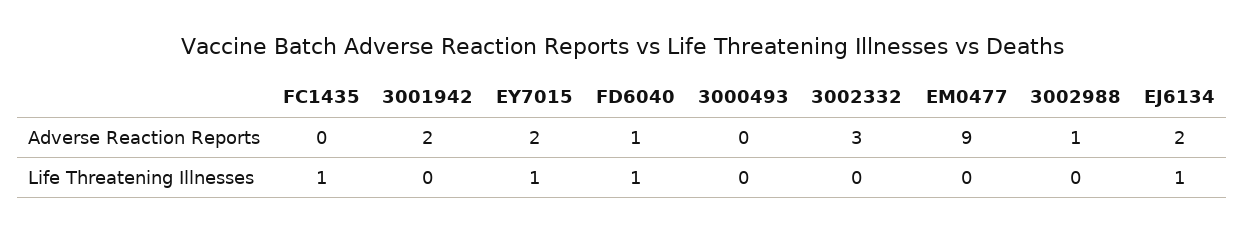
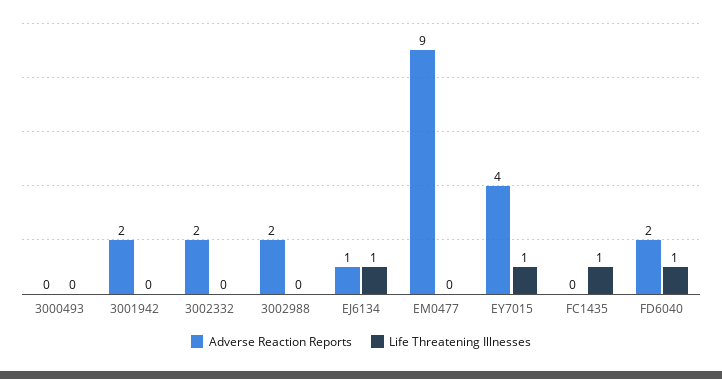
Adverse Reaction Reports, EY7015: 2 -> 4
Adverse Reaction Reports, FD6040: 1 -> 2
Adverse Reaction Reports, 3002332: 3 -> 2
Adverse Reaction Reports, 3002988: 1 -> 2
Adverse Reaction Reports, EJ6134: 2 -> 1

